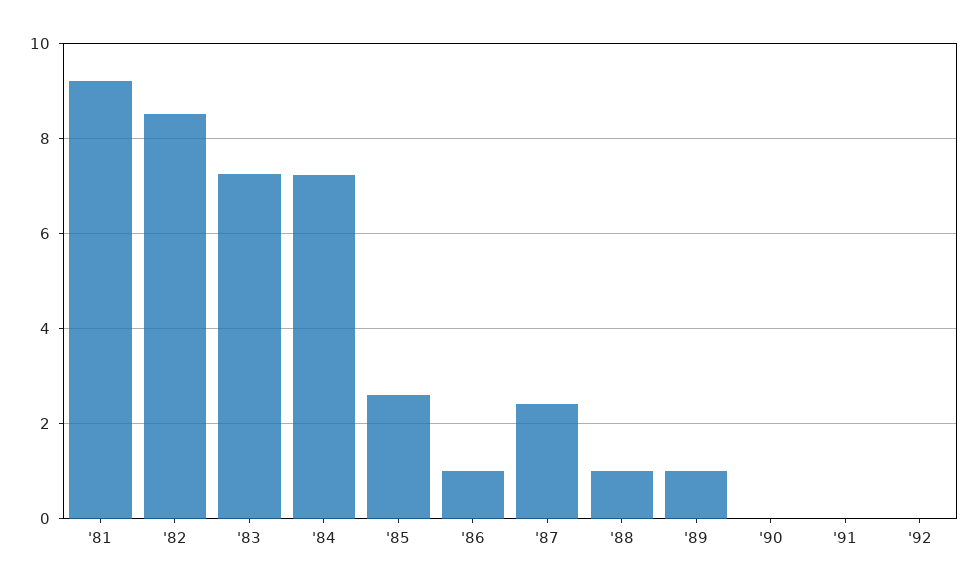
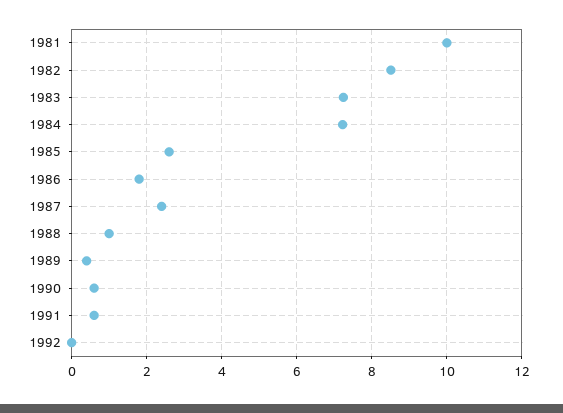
'81: 9.2 -> 10
'86: 1 -> 1.8
'89: 1 -> 0.4
'90: 0 -> 0.6
'91: 0 -> 0.6

